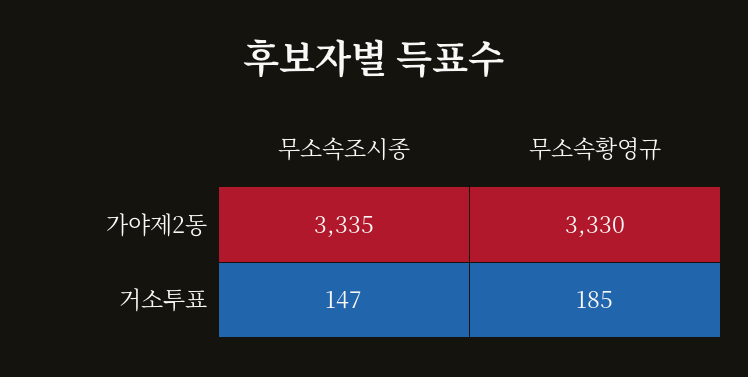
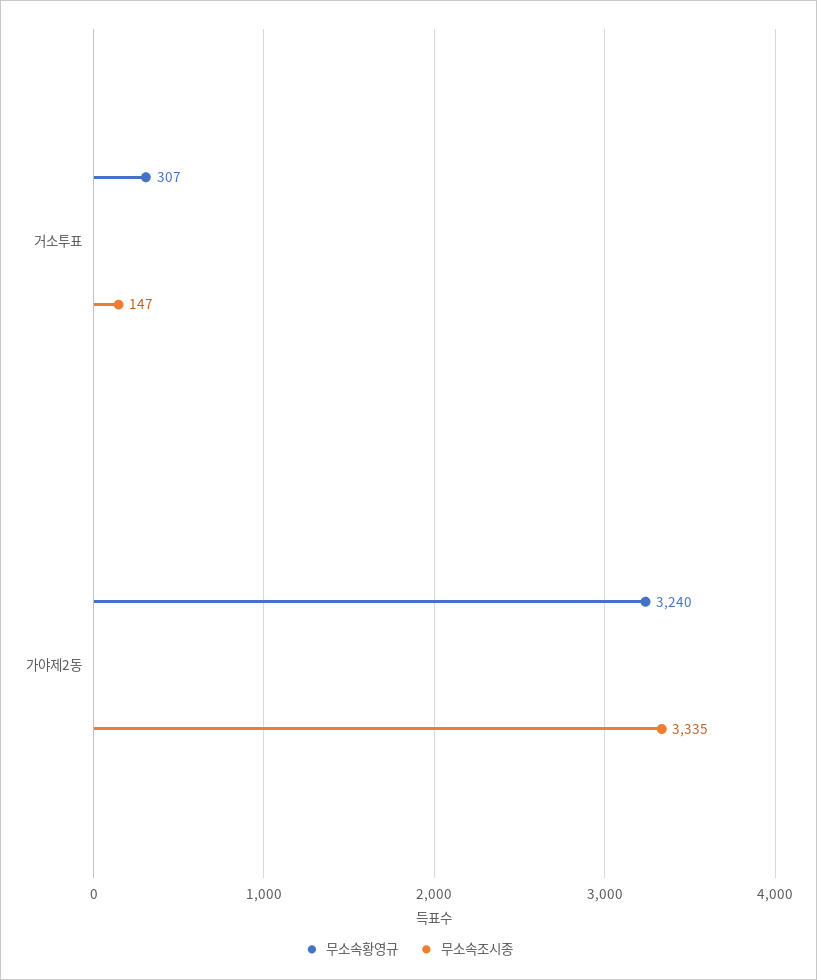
무소속황영규, 가야제2동: 3330 -> 3240
무소속황영규, 거소투표: 185 -> 307

